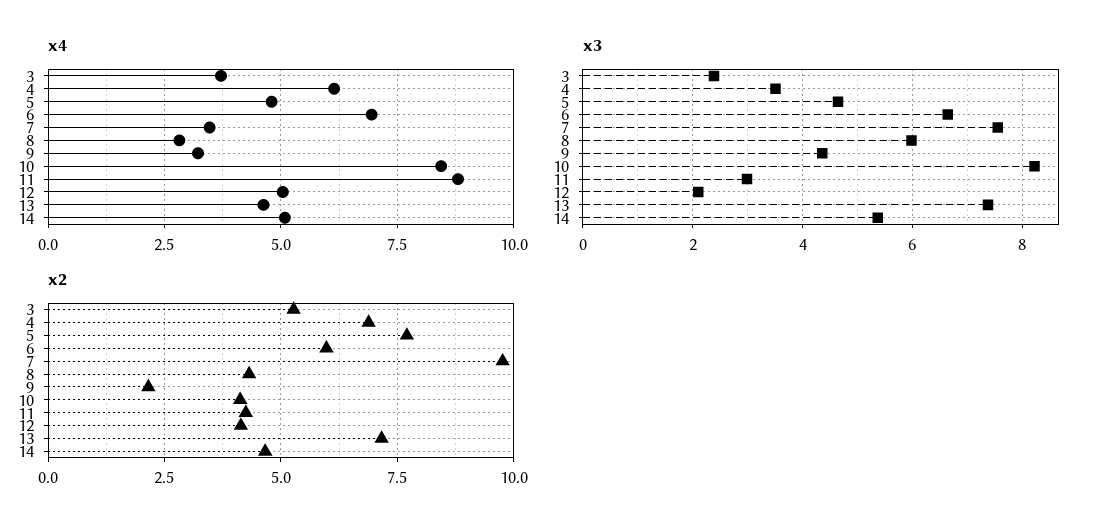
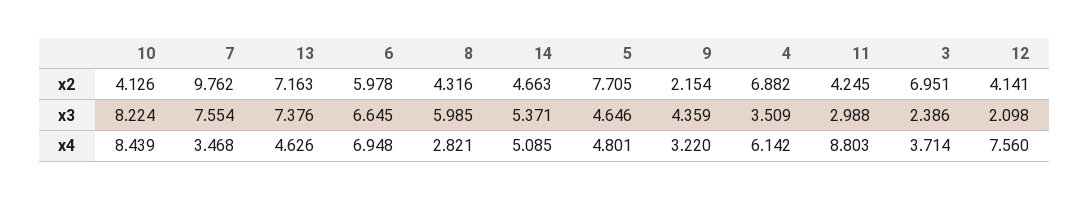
x4, 12: 5 -> 7.56
x2, 3: 5.25 -> 6.951

